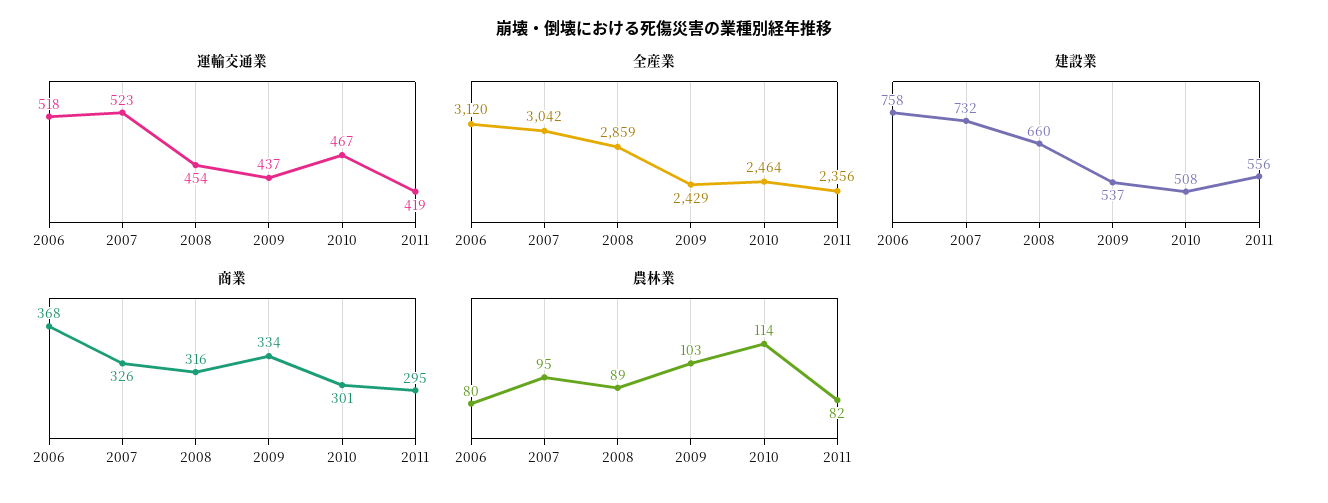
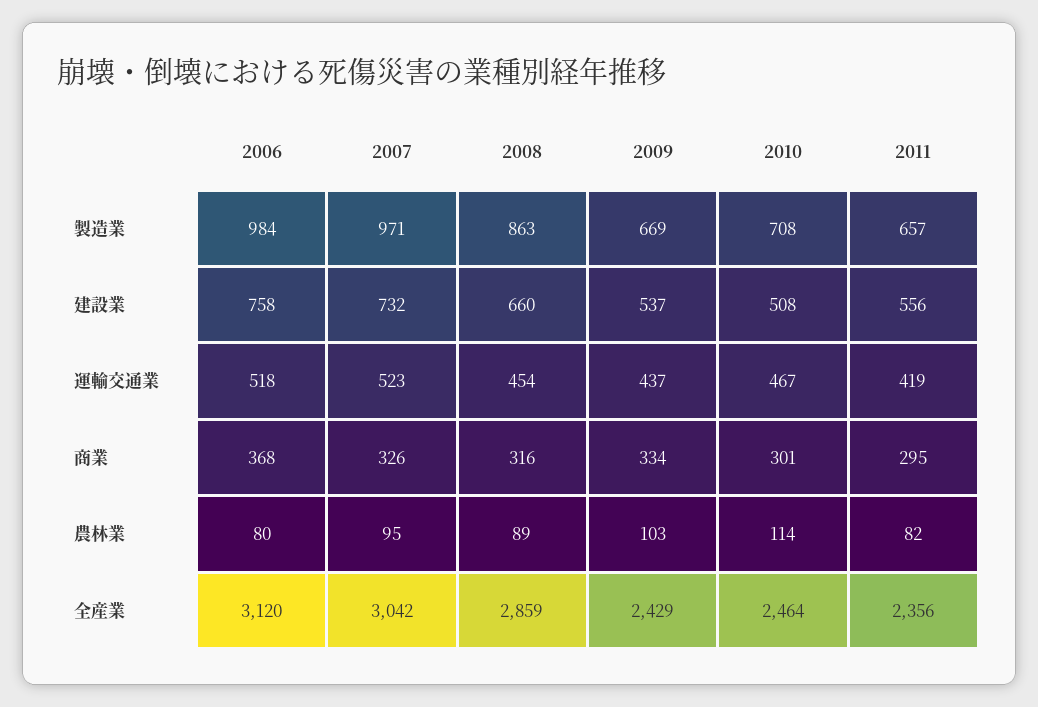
製造業, 2006: none -> 984
製造業, 2007: none -> 971
製造業, 2008: none -> 863
製造業, 2009: none -> 669
製造業, 2010: none -> 708
製造業, 2011: none -> 657

